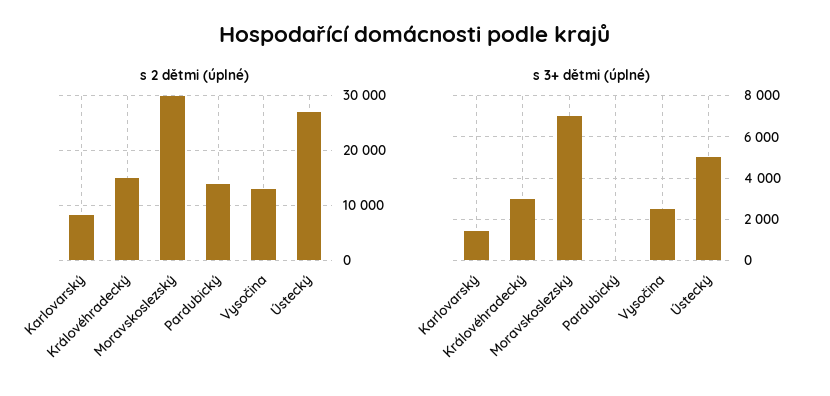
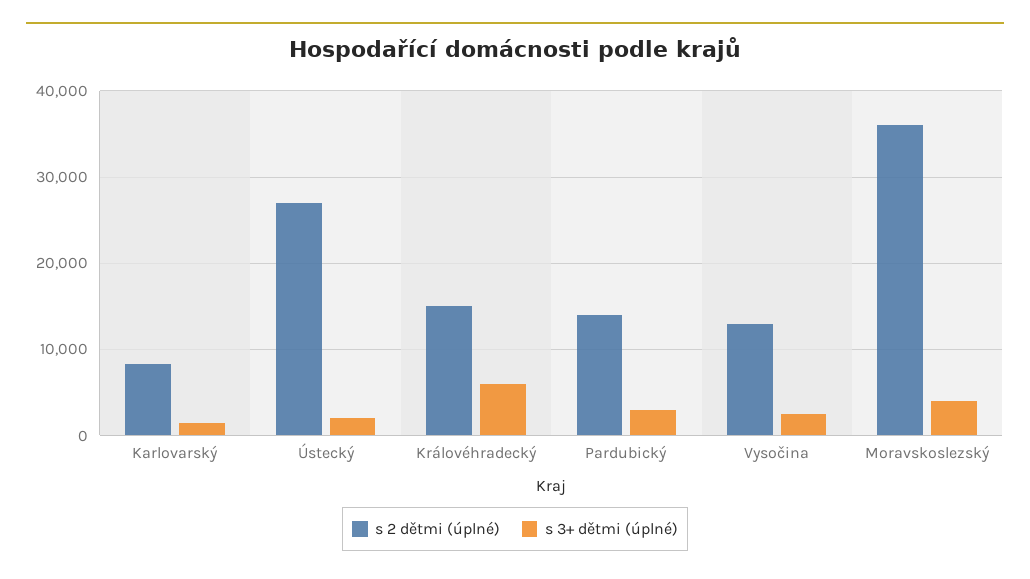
s 2 dětmi (úplné), Moravskoslezský: 30000 -> 36000
s 3+ dětmi (úplné), Královéhradecký: 3000 -> 6000
s 3+ dětmi (úplné), Moravskoslezský: 7000 -> 4000
s 3+ dětmi (úplné), Pardubický: 0 -> 3000
s 3+ dětmi (úplné), Ústecký: 5000 -> 2000

